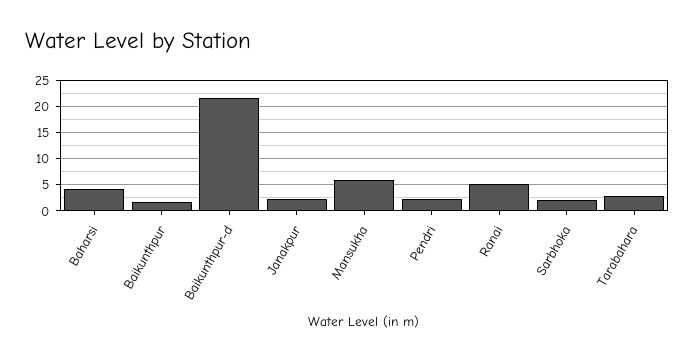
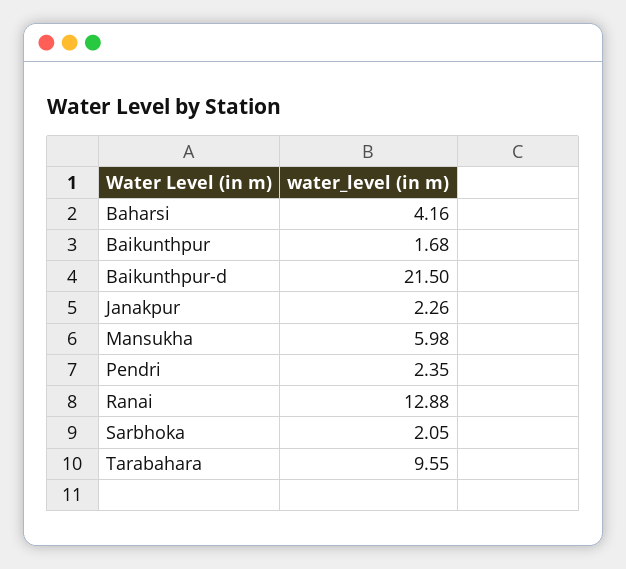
Ranai: 5 -> 12.88
Tarabahara: 2.5 -> 9.55

